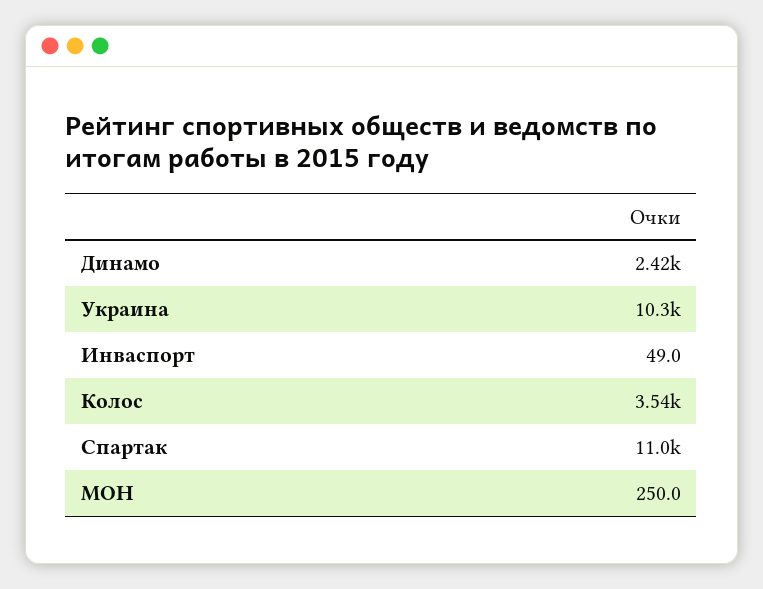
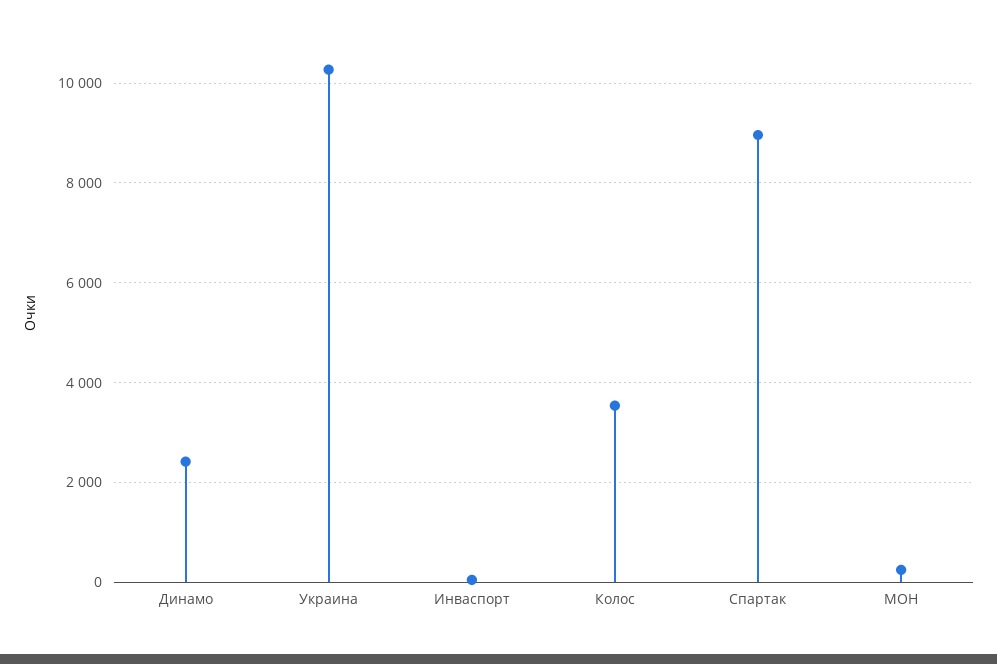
Спартак: 11000 -> 9000

